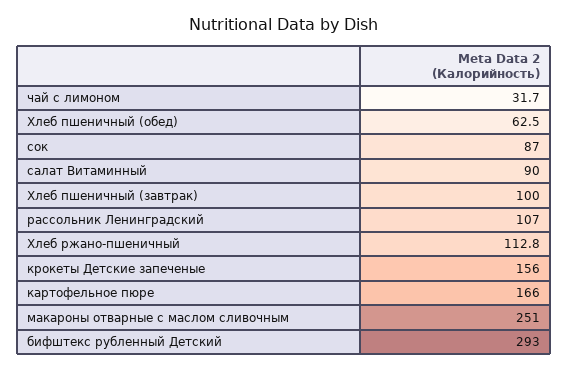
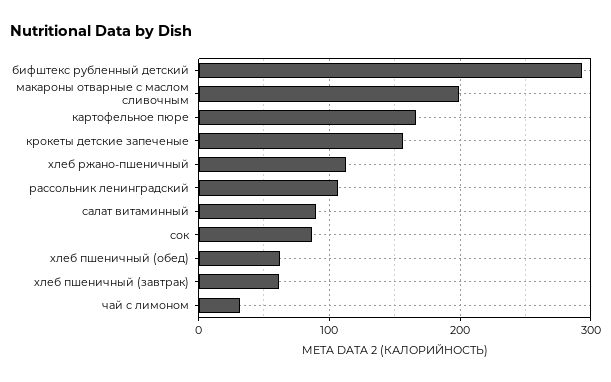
Хлеб пшеничный (завтрак): 100 -> 60
макароны отварные с маслом сливочным: 251 -> 200

